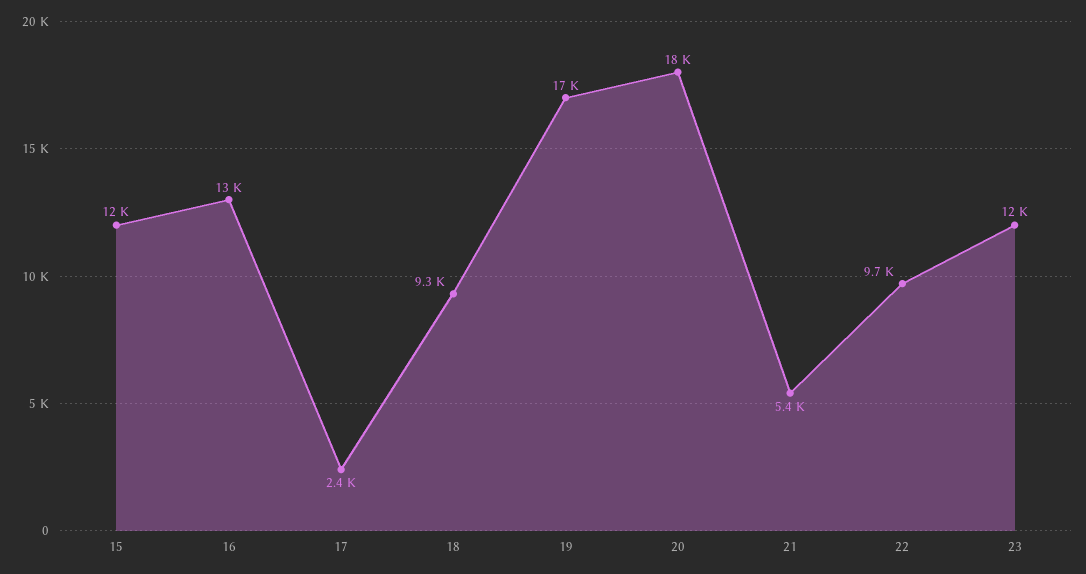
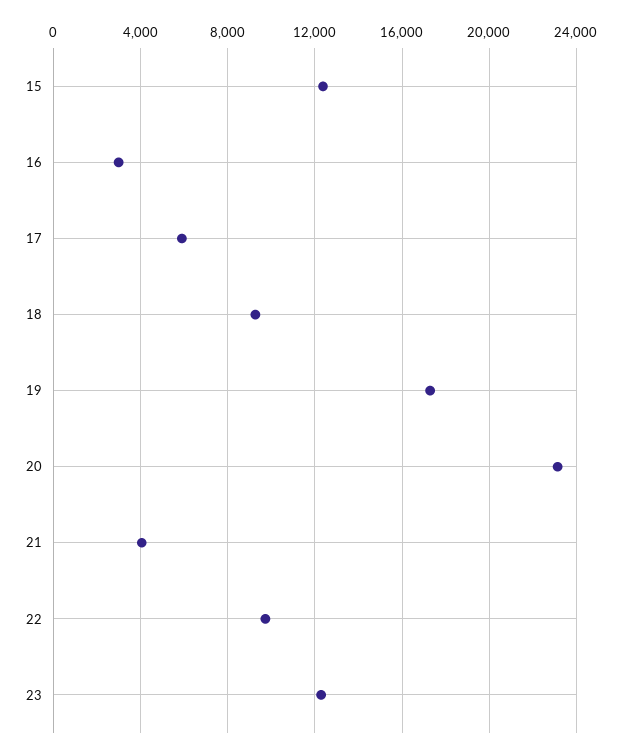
16: 13000 -> 3000
17: 2400 -> 6000
20: 18000 -> 23000
21: 5400 -> 4000

